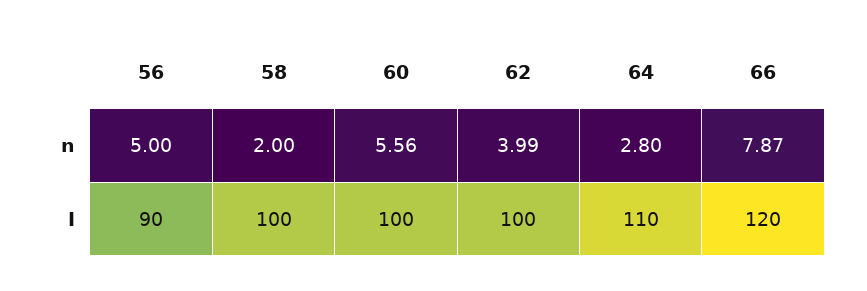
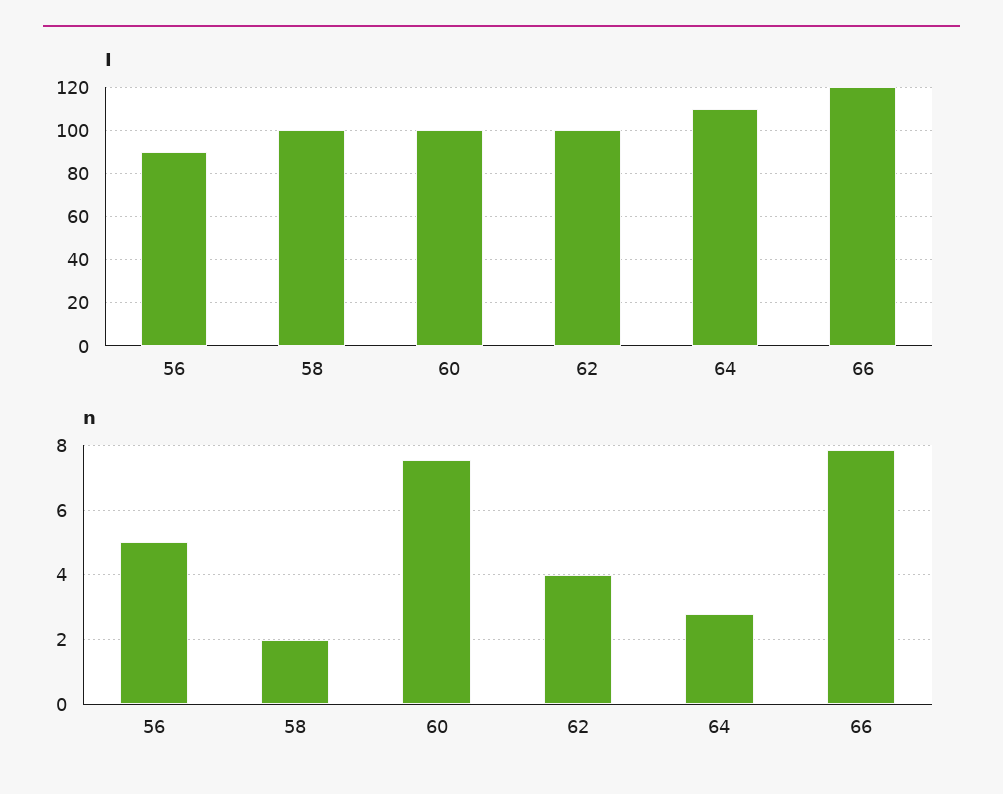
n, 60: 5.56 -> 7.6

